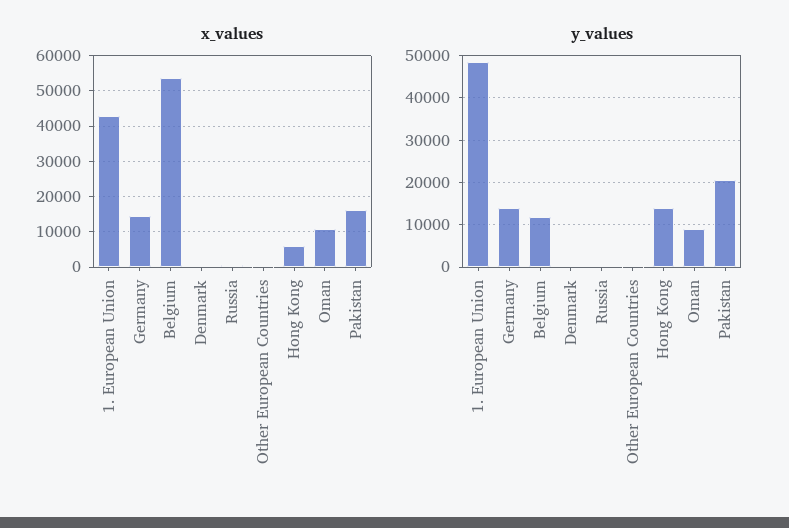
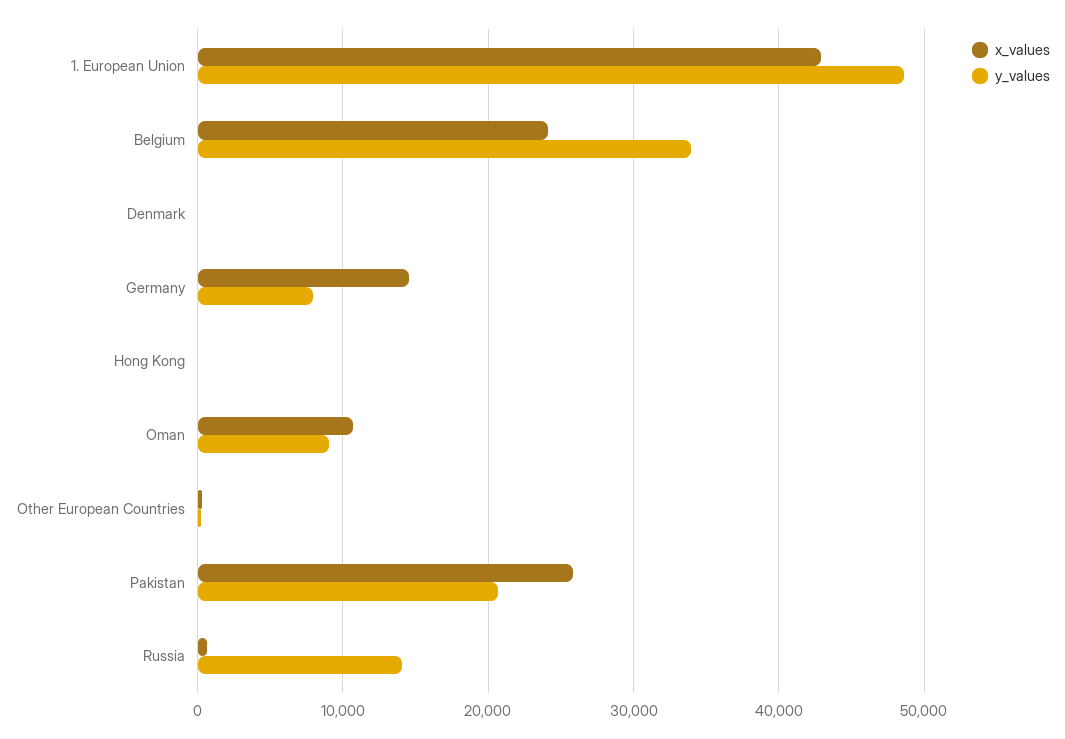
x_values, Belgium: 54000 -> 24000
x_values, Hong Kong: 6000 -> 0
x_values, Pakistan: 16000 -> 26000
y_values, Germany: 14000 -> 8000
y_values, Belgium: 12000 -> 34000
y_values, Russia: 0 -> 14000
y_values, Hong Kong: 14000 -> 0

